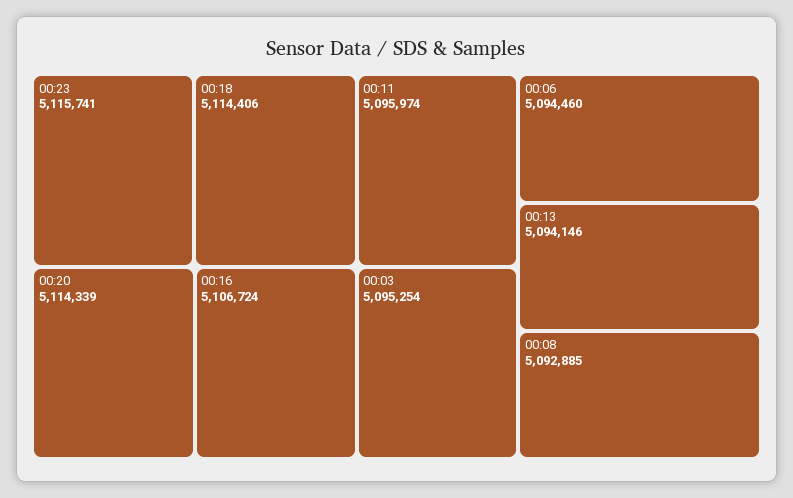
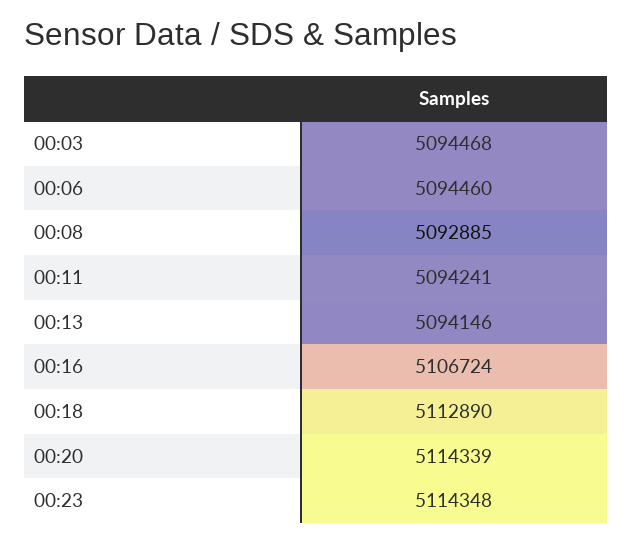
00:23: 5115741 -> 5114348
00:18: 5114406 -> 5112890
00:11: 5095974 -> 5094241
00:03: 5095254 -> 5094468

